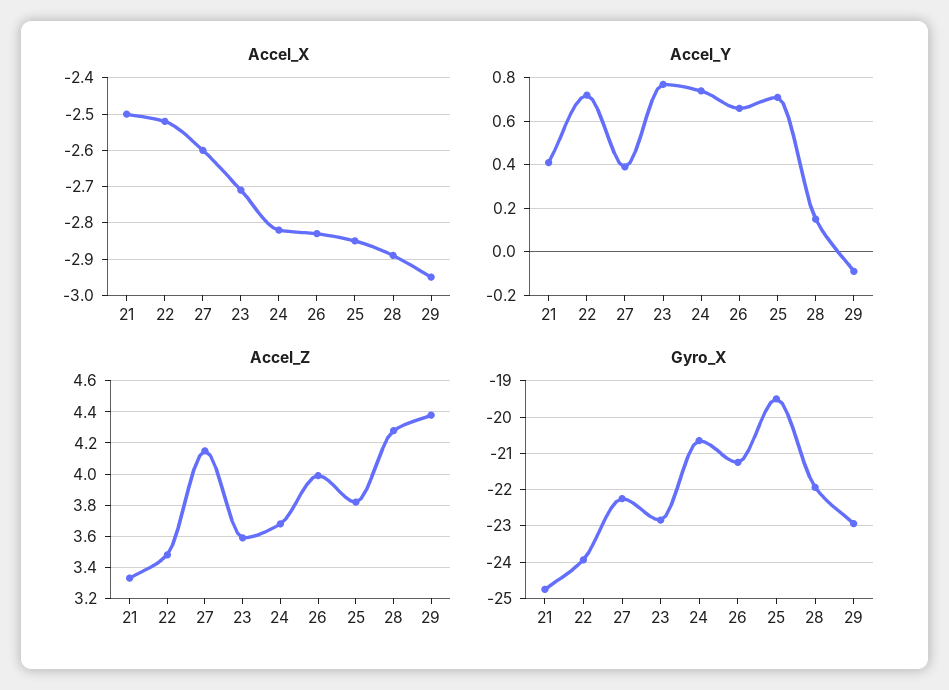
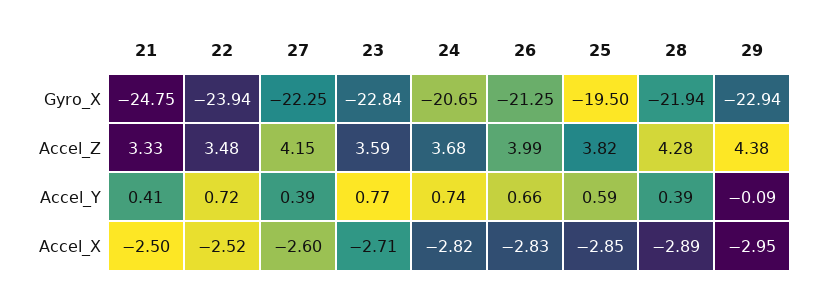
Accel_Y, 25: 0.7 -> 0.59
Accel_Y, 28: 0.15 -> 0.39

